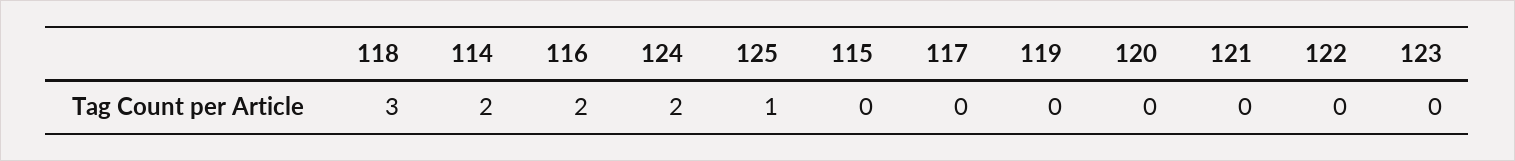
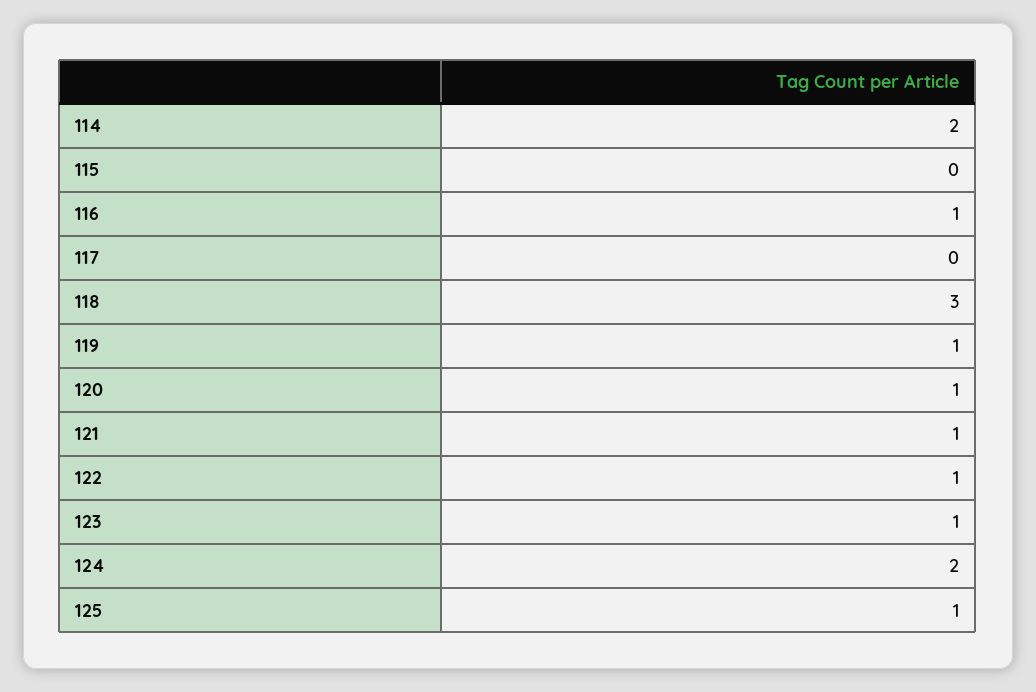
116: 2 -> 1
119: 0 -> 1
120: 0 -> 1
121: 0 -> 1
122: 0 -> 1
123: 0 -> 1

